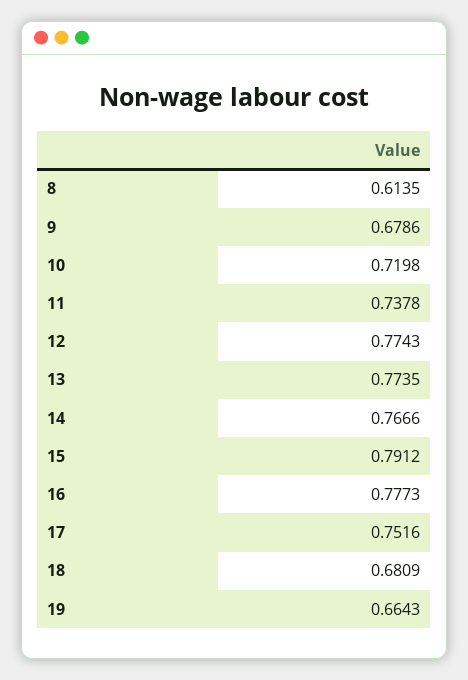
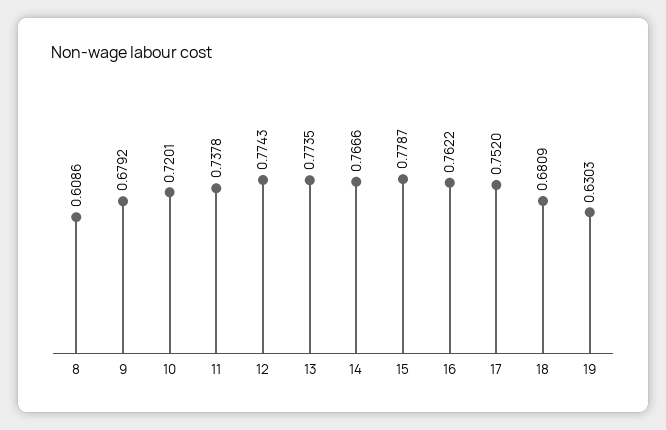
8: 0.6135 -> 0.6086
9: 0.6786 -> 0.6792
10: 0.7198 -> 0.7201
15: 0.7912 -> 0.7787
16: 0.7773 -> 0.7622
17: 0.7516 -> 0.752
19: 0.6643 -> 0.6303

